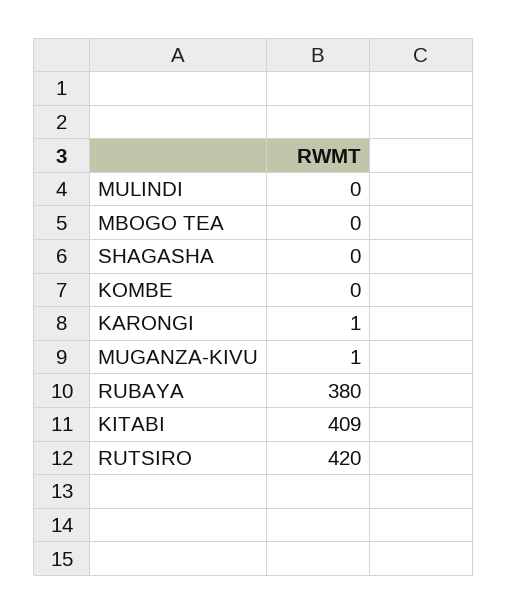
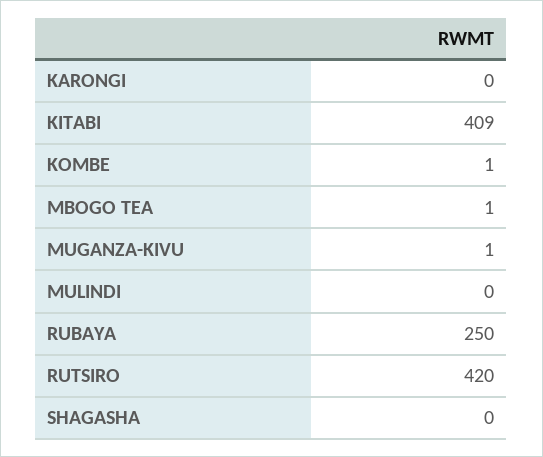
MBOGO TEA: 0 -> 1
KOMBE: 0 -> 1
KARONGI: 1 -> 0
RUBAYA: 380 -> 250

